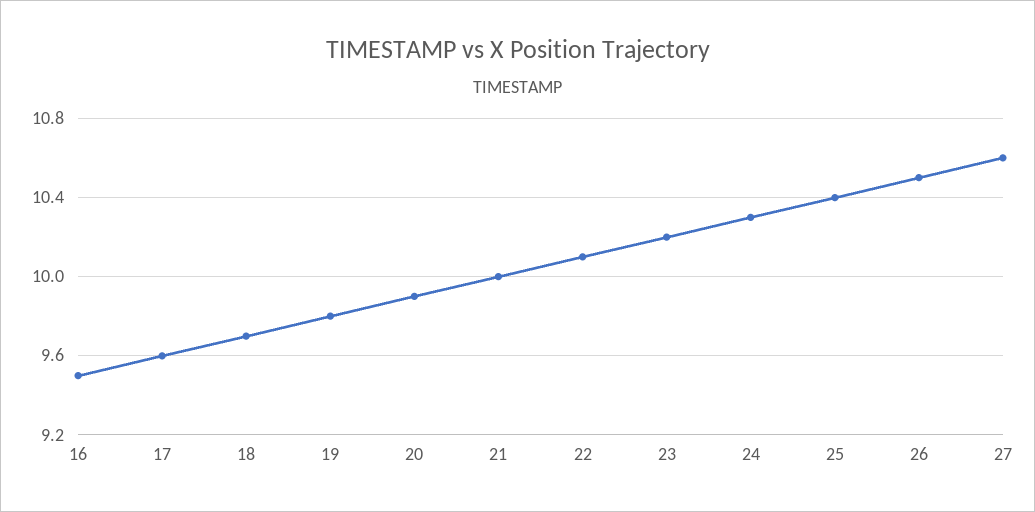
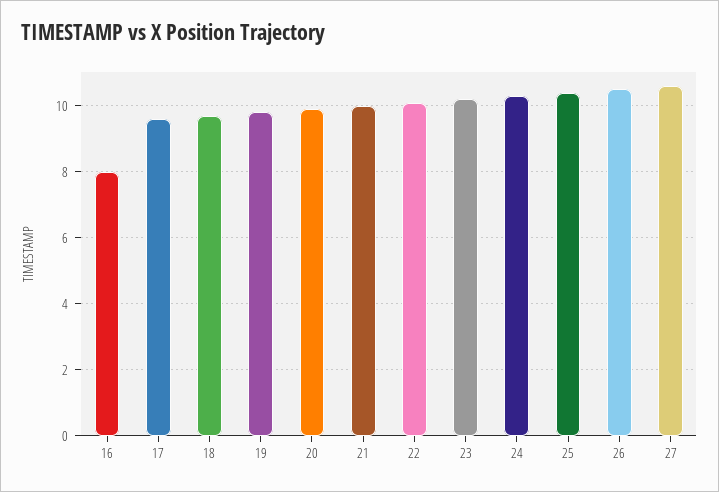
16: 9.5 -> 8

